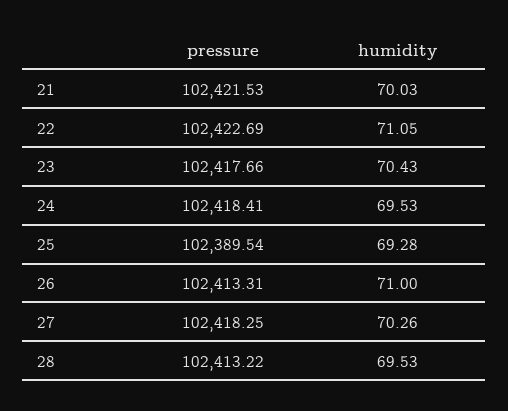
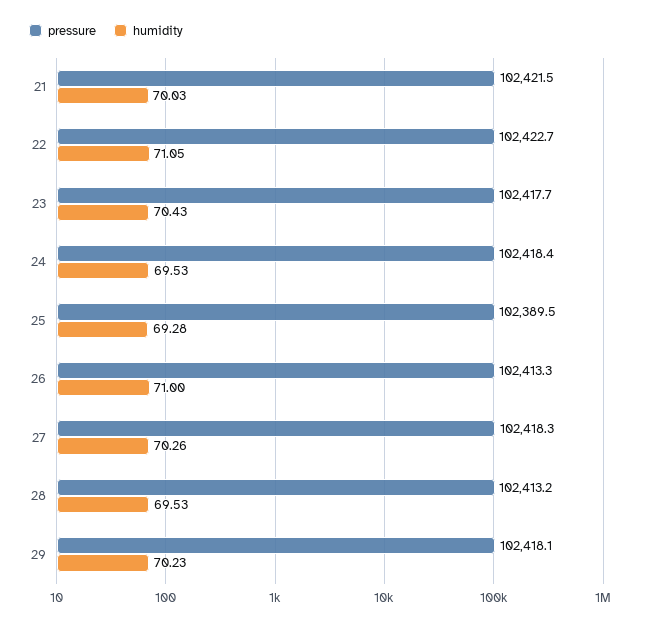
pressure, 29: none -> 102418.1
humidity, 29: none -> 70.23

